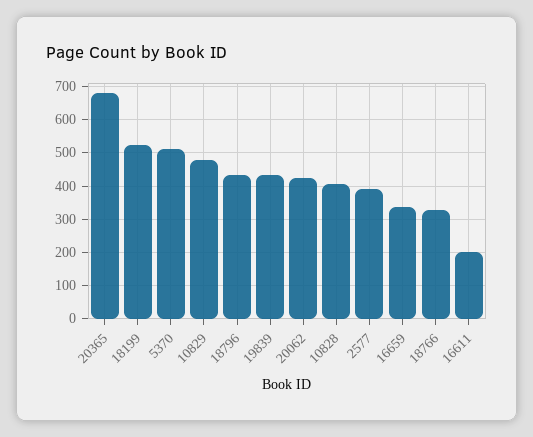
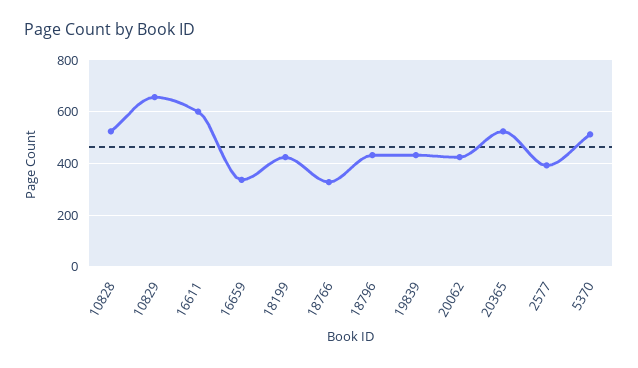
20365: 680 -> 525
18199: 520 -> 425
10829: 480 -> 650
10828: 400 -> 525
16611: 200 -> 600

